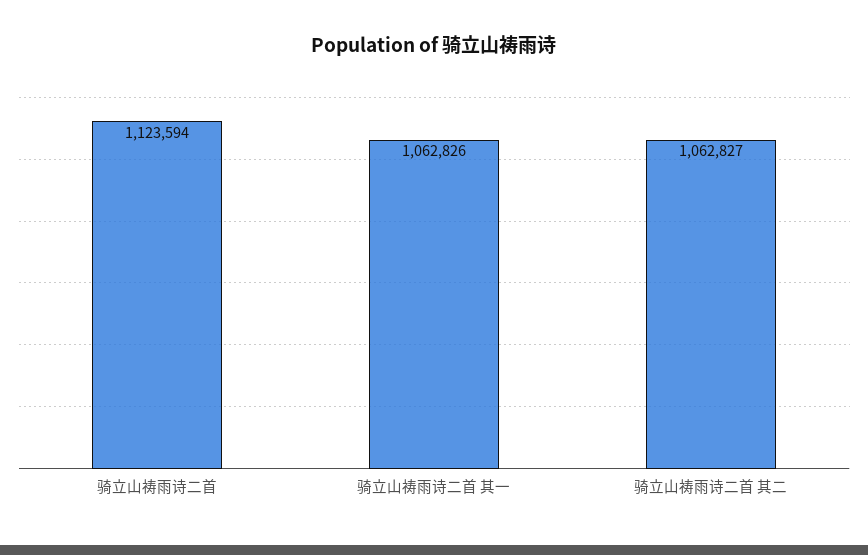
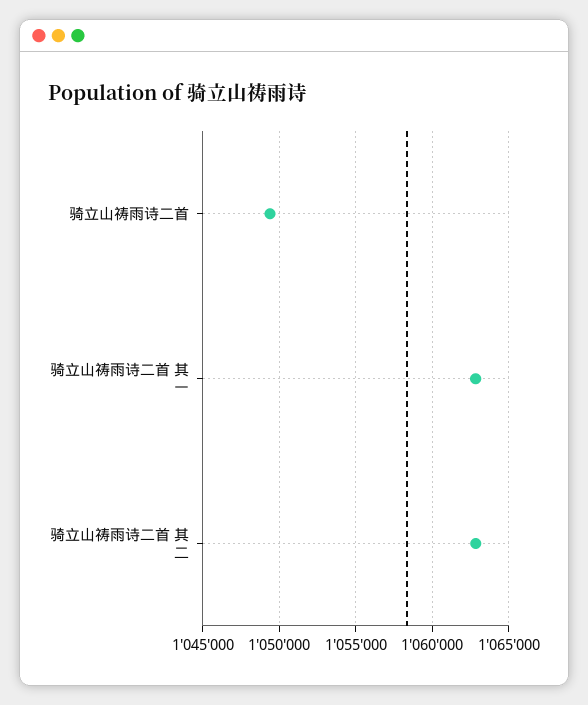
骑立山祷雨诗二首: 1123594 -> 1049500

